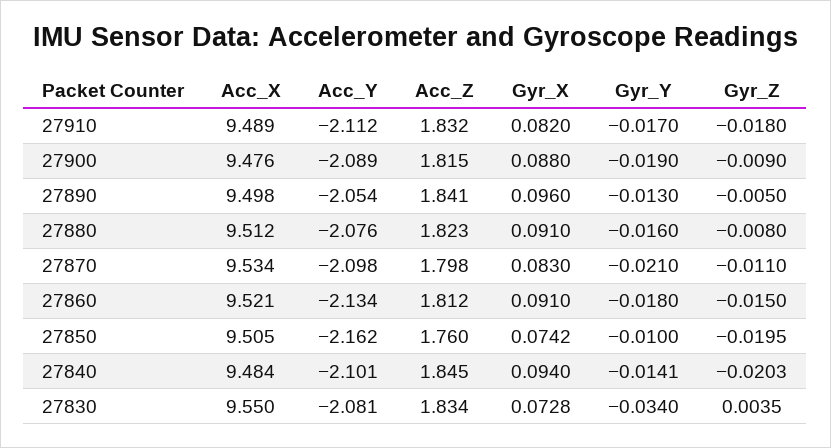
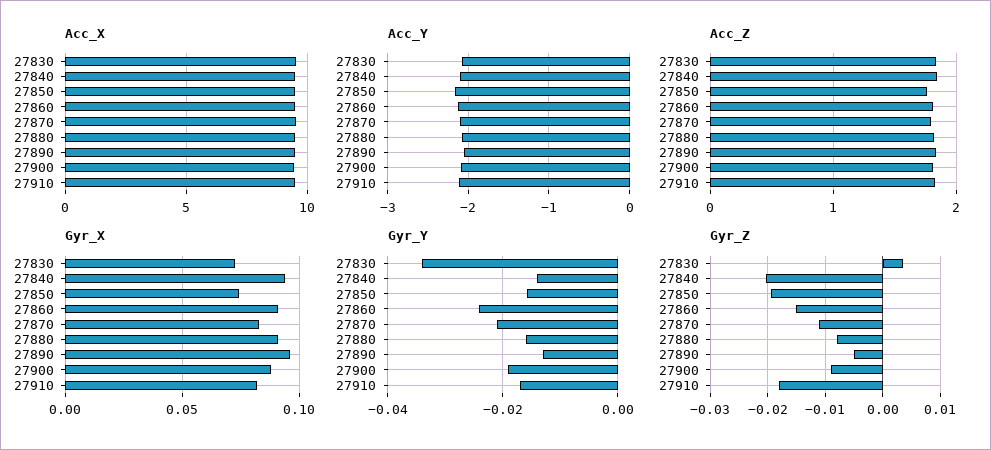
Gyr_Y, 27860: -0.018 -> -0.024
Gyr_Y, 27850: -0.01 -> -0.016

